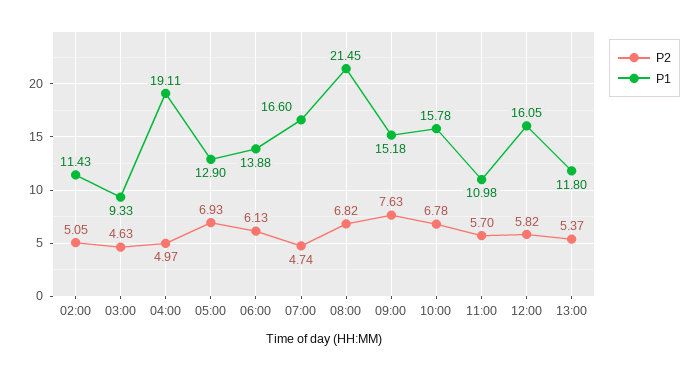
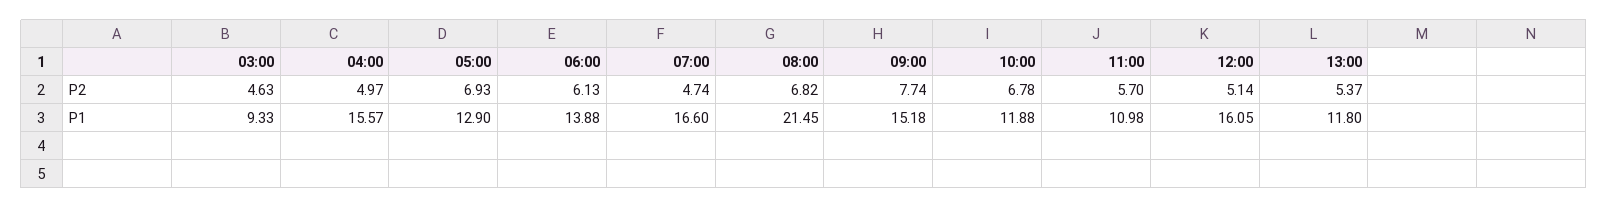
P2, 02:00: 5.05 -> none
P1, 02:00: 11.43 -> none
P1, 04:00: 19.11 -> 15.57
P2, 09:00: 7.63 -> 7.74
P1, 10:00: 15.78 -> 11.88
P2, 12:00: 5.82 -> 5.14

